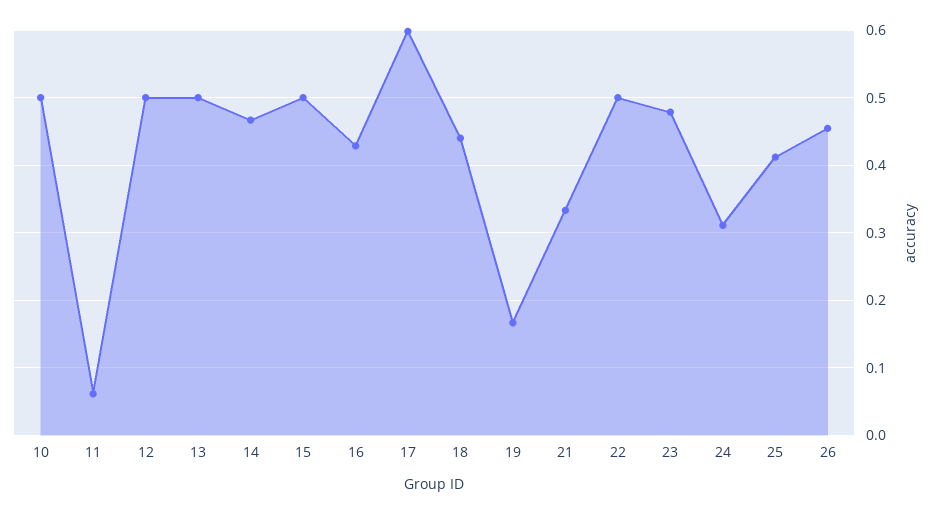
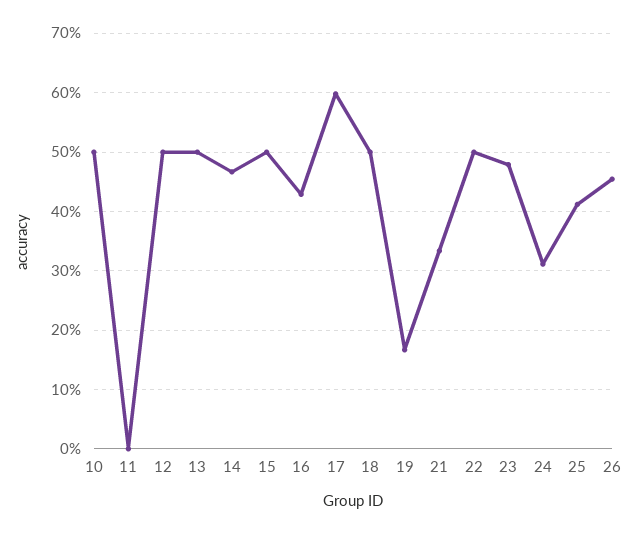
11: 0.06 -> 0
18: 0.44 -> 0.5

